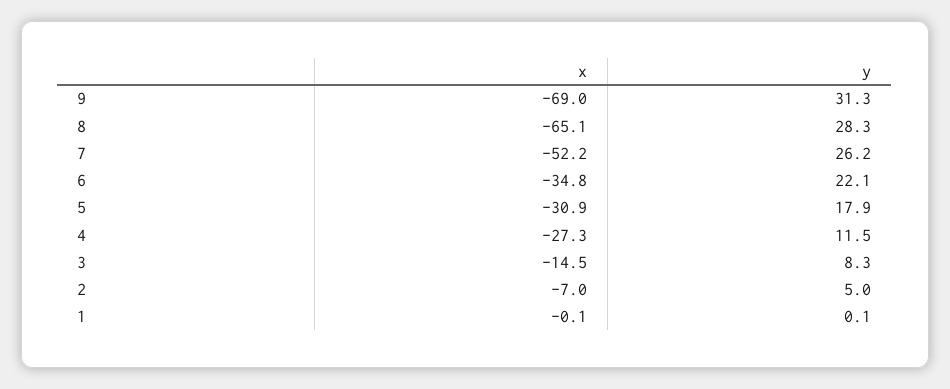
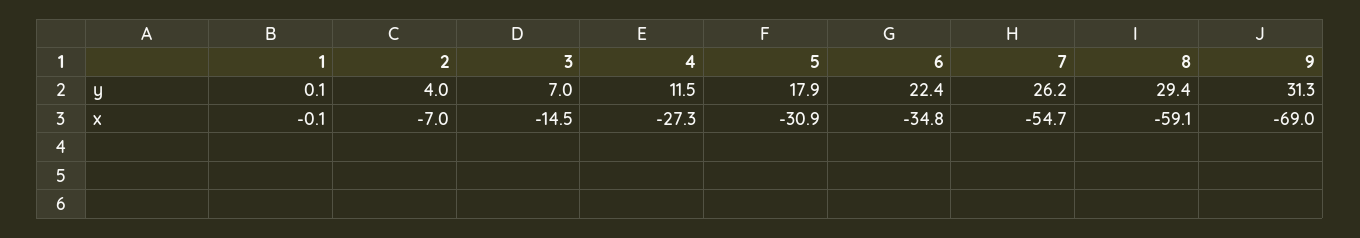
x, 8: -65.1 -> -59.1
y, 8: 28.3 -> 29.4
x, 7: -52.2 -> -54.7
y, 6: 22.1 -> 22.4
y, 3: 8.3 -> 7
y, 2: 5 -> 4

